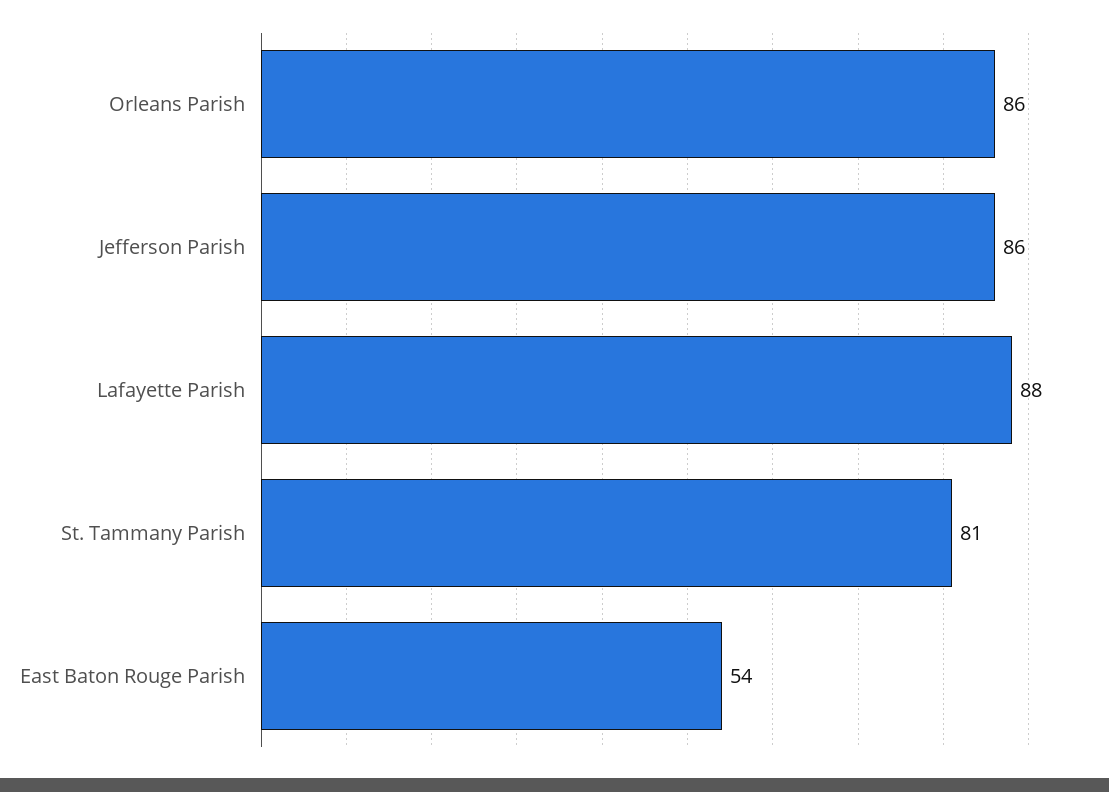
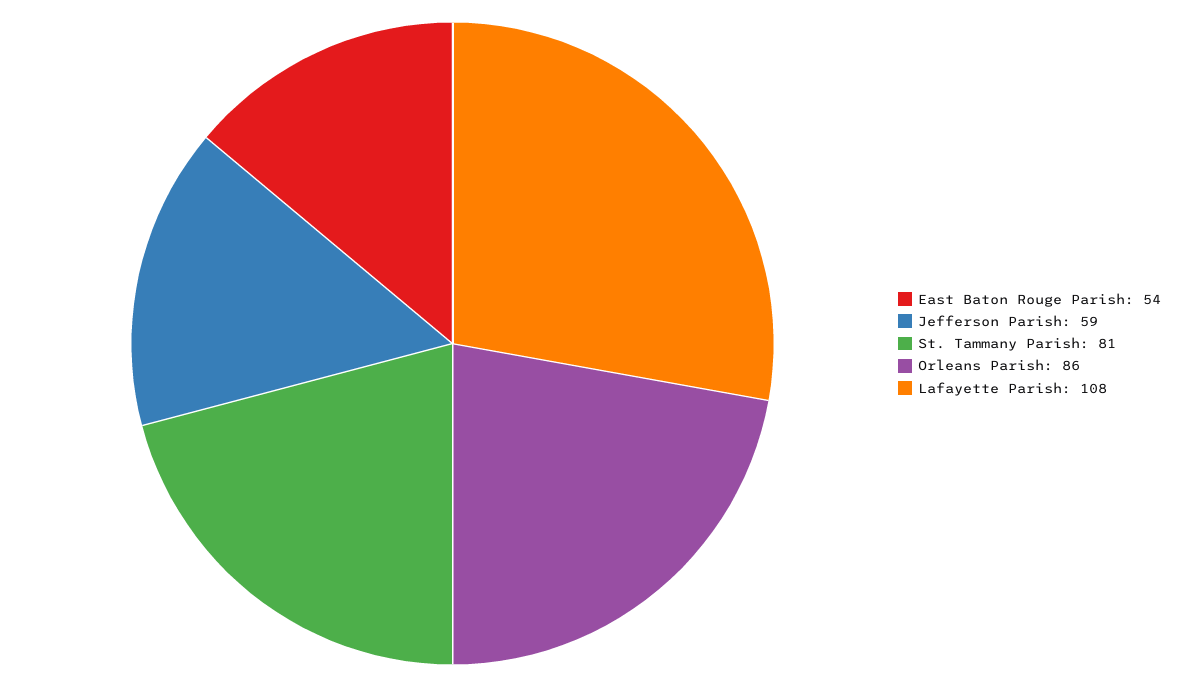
Jefferson Parish: 86 -> 59
Lafayette Parish: 88 -> 108

